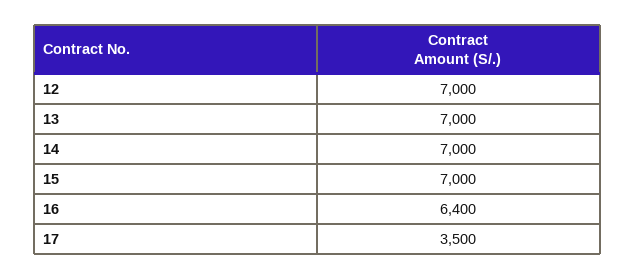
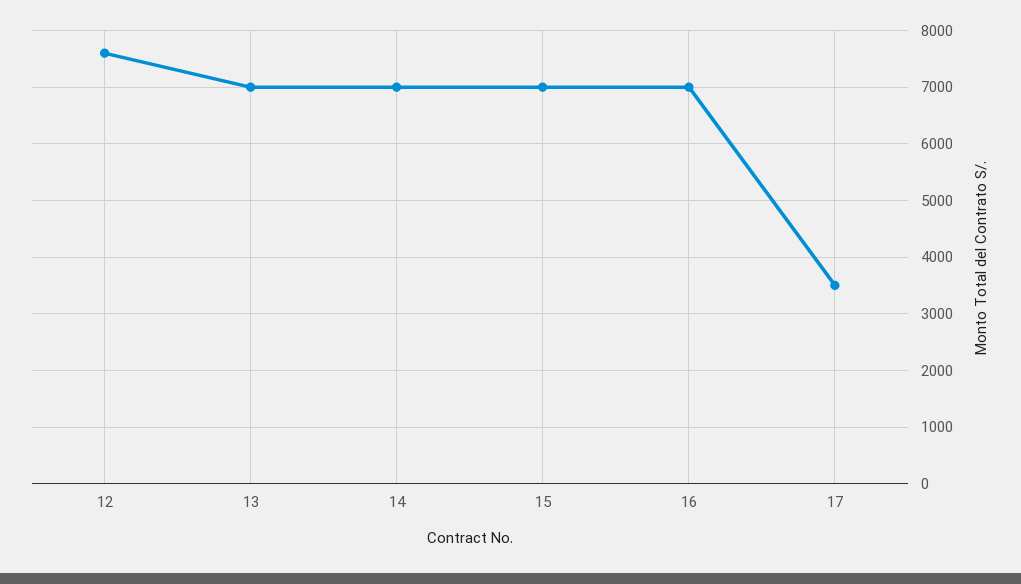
12: 7000 -> 7600
16: 6400 -> 7000

